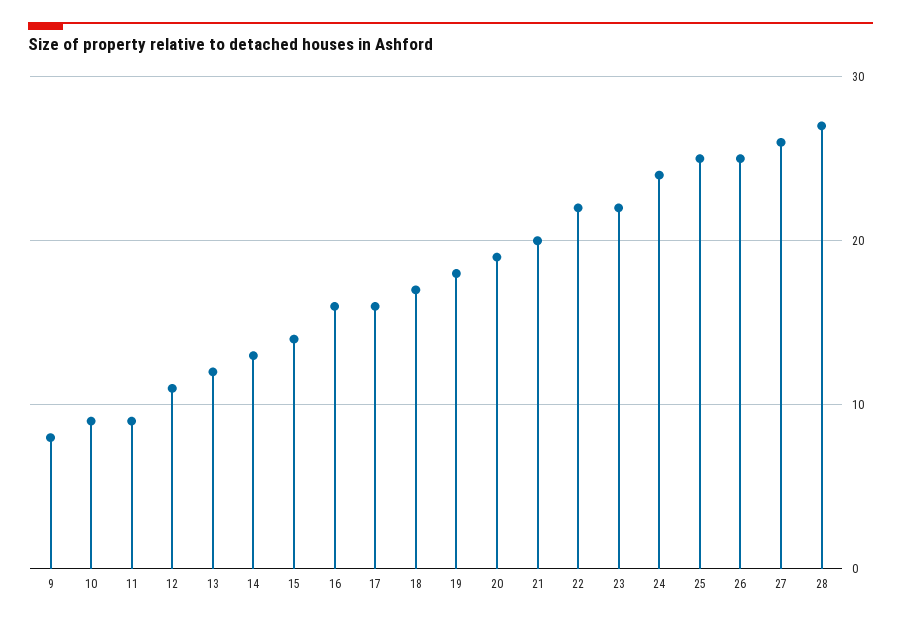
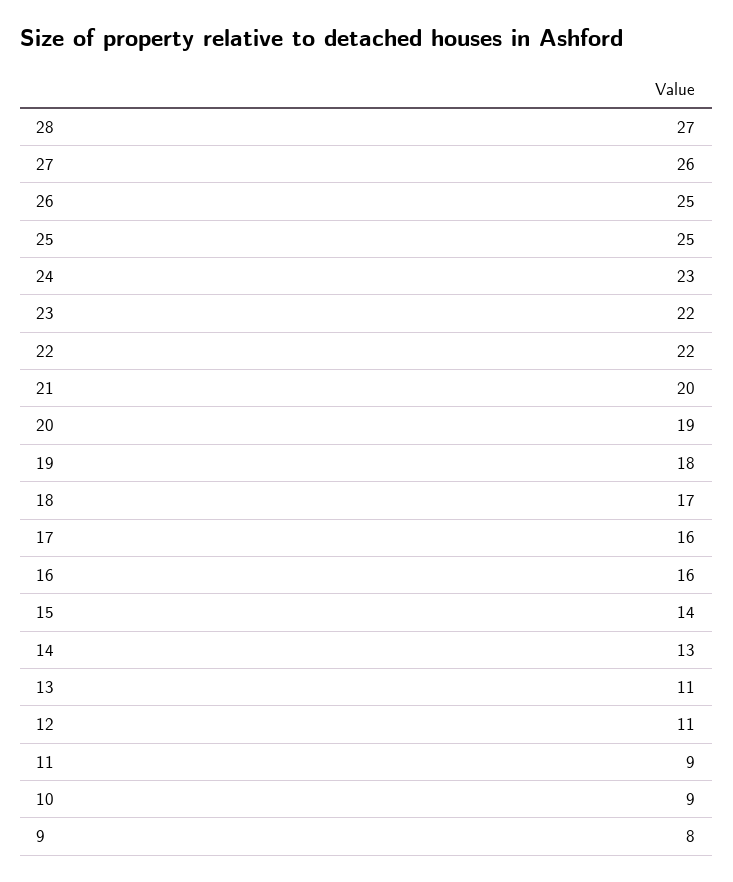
13: 12 -> 11
24: 24 -> 23

